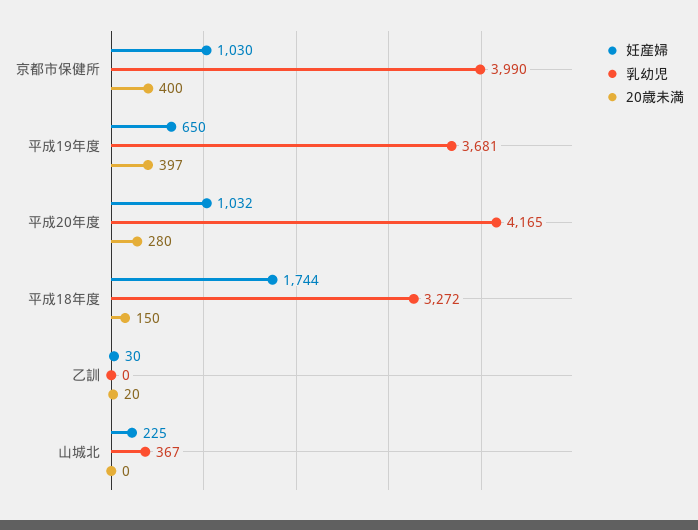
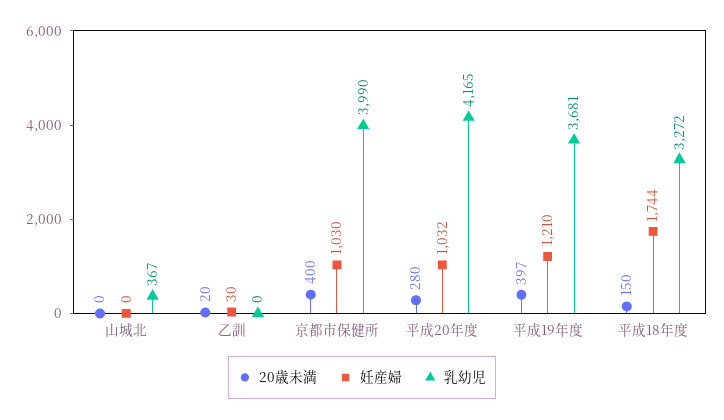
妊産婦, 平成19年度: 650 -> 1210
妊産婦, 山城北: 225 -> 0

